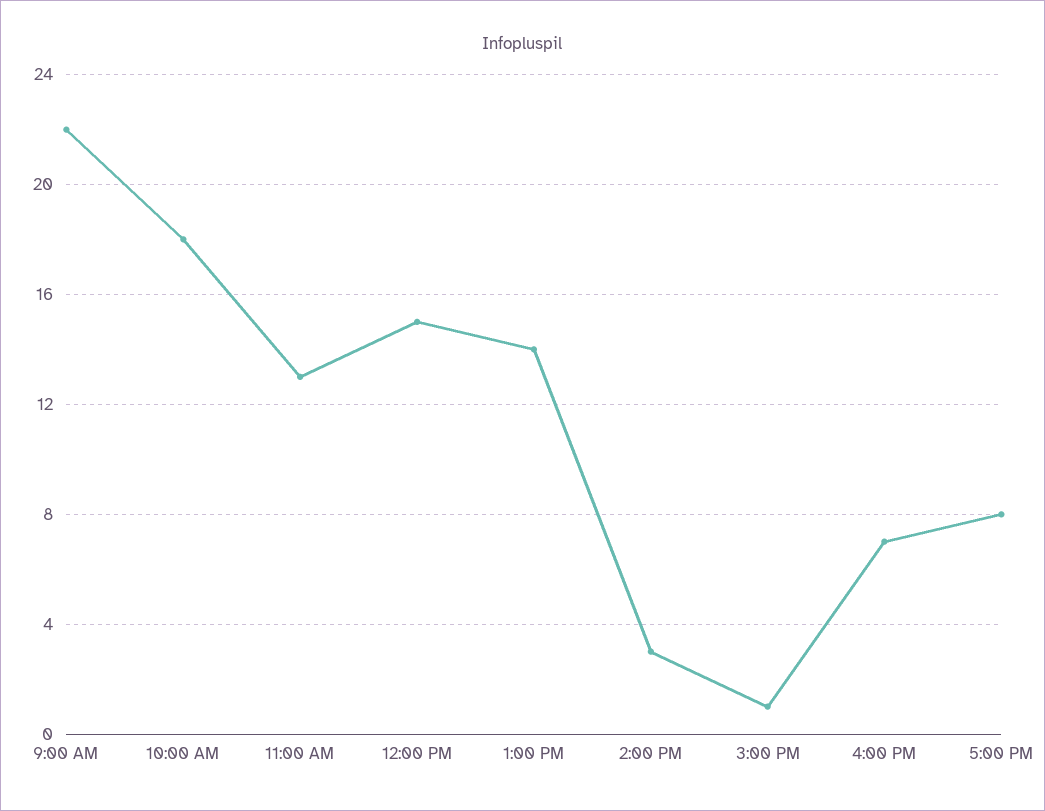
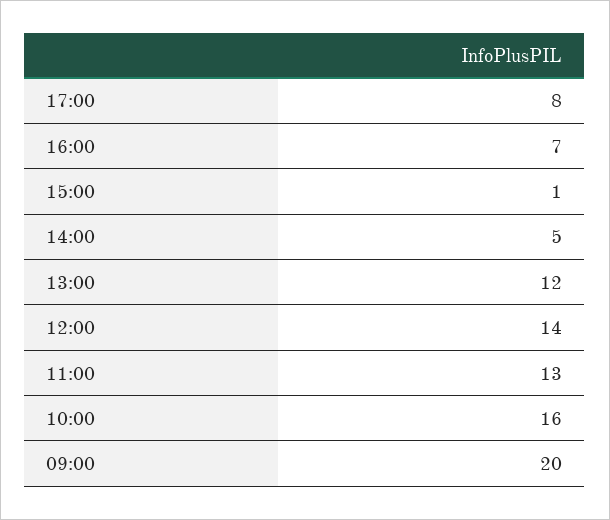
9:00 AM: 22 -> 20
10:00 AM: 18 -> 16
12:00 PM: 15 -> 14
1:00 PM: 14 -> 12
2:00 PM: 3 -> 5

